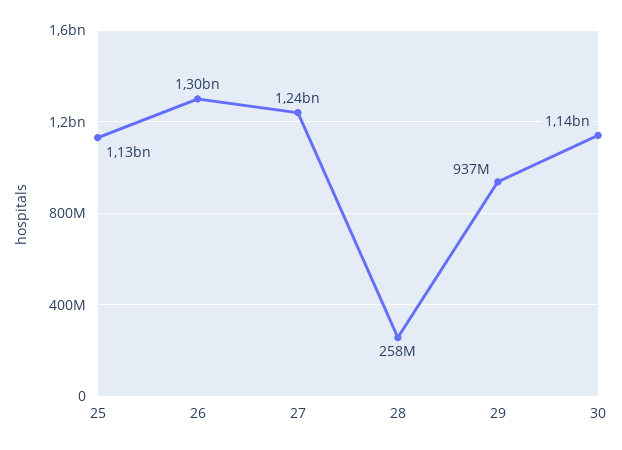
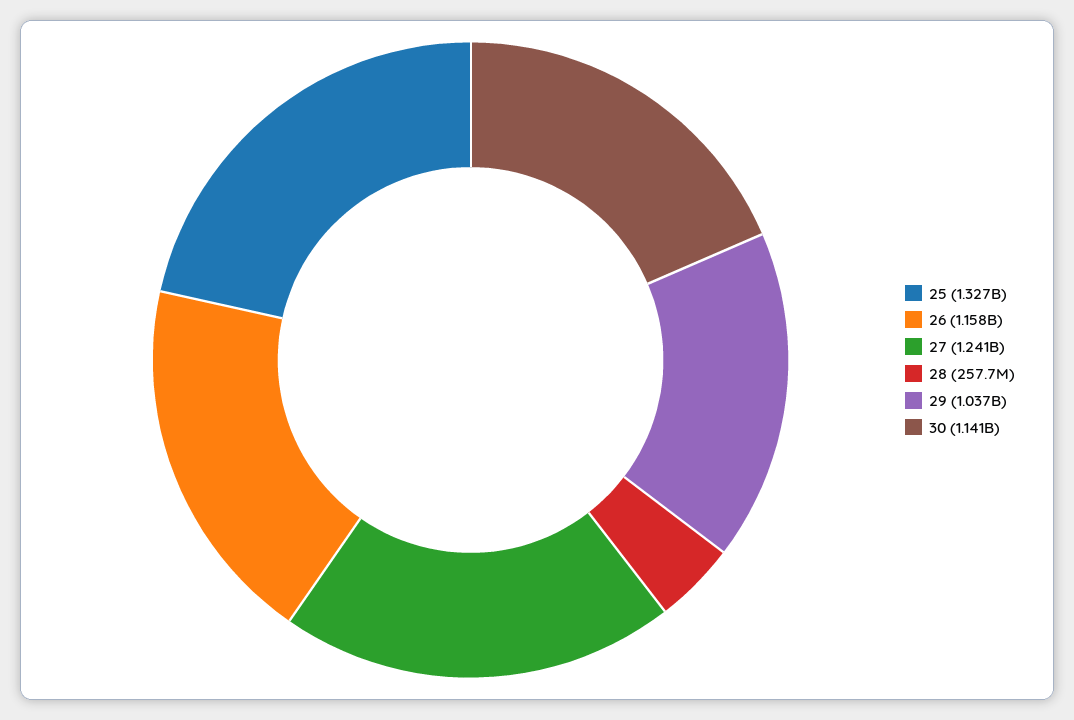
25: 1130000000 -> 1327000000
26: 1300000000 -> 1158000000
29: 937000000 -> 1037000000

